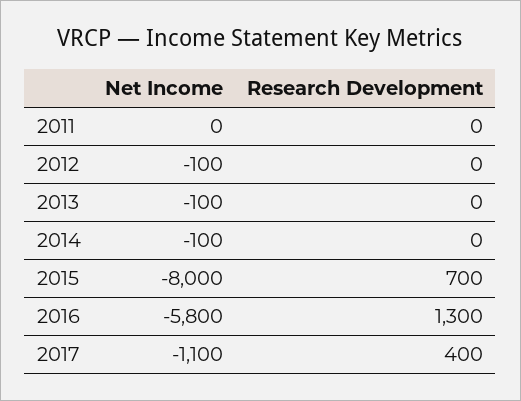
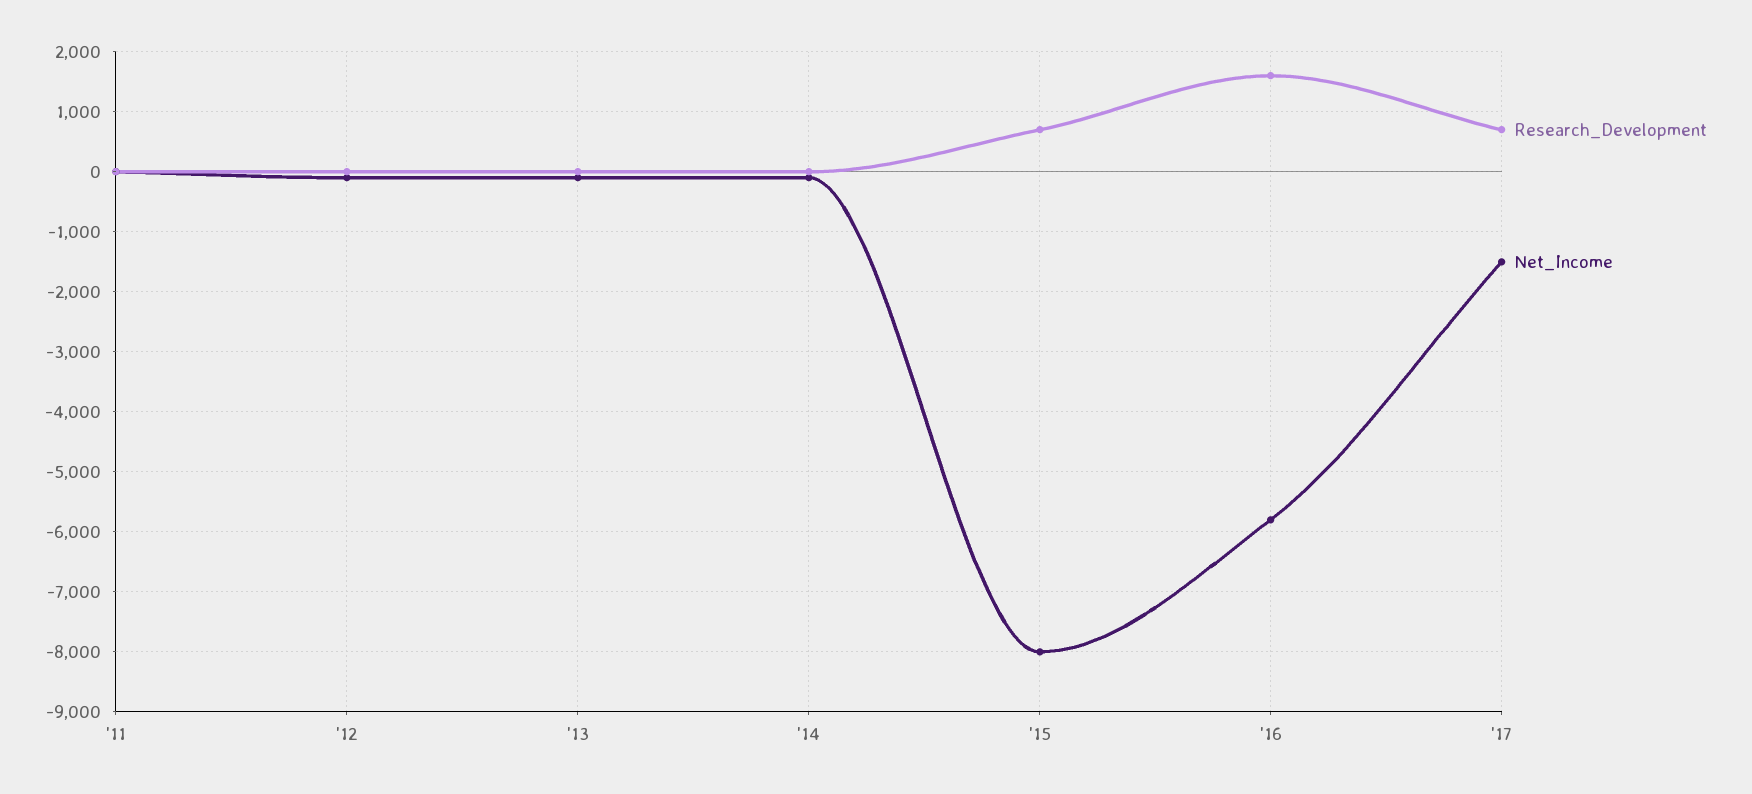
Research Development, 2016: 1300 -> 1600
Net Income, 2017: -1100 -> -1500
Research Development, 2017: 400 -> 700

